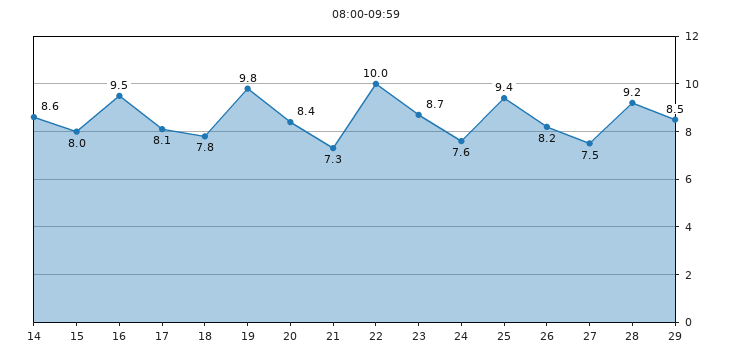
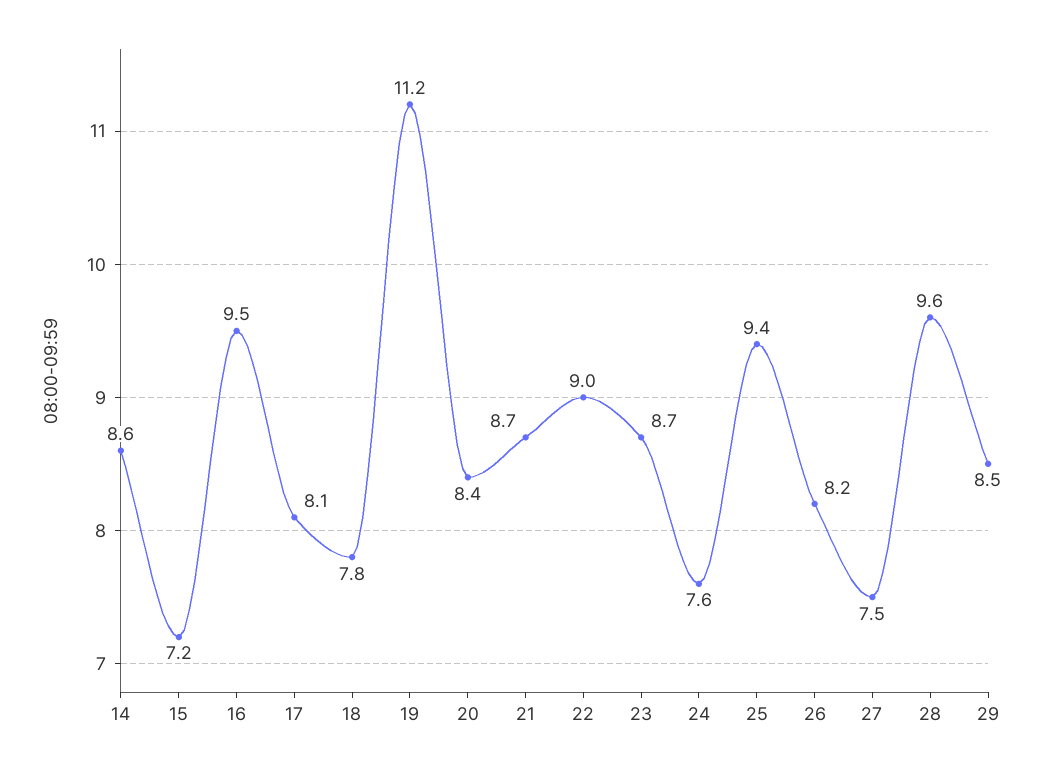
15: 8 -> 7.2
19: 9.8 -> 11.2
21: 7.3 -> 8.7
22: 10 -> 9
28: 9.2 -> 9.6

